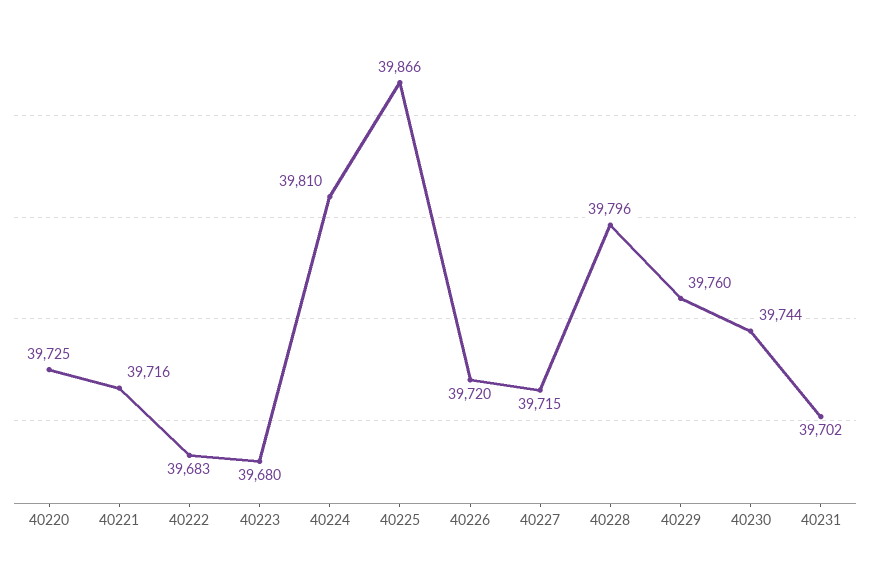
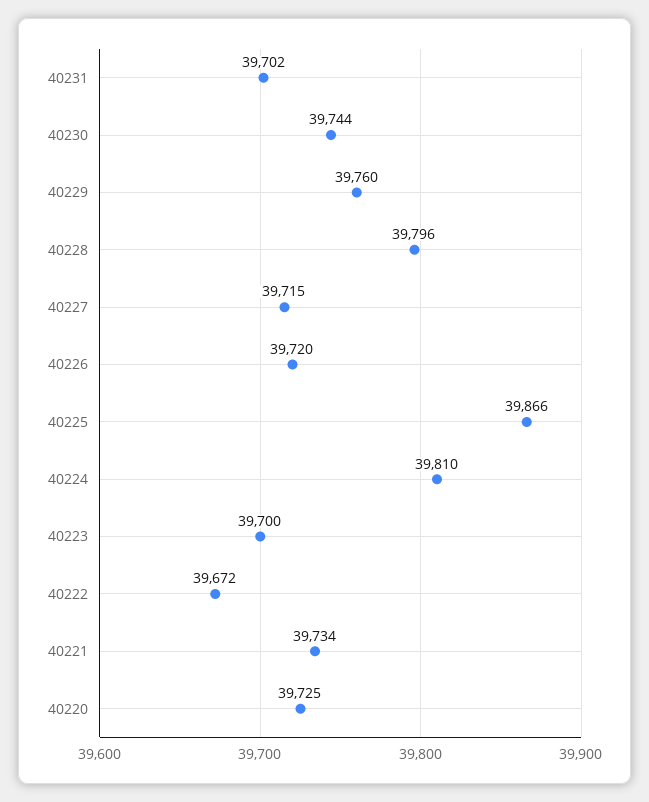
40221: 39716 -> 39734
40222: 39683 -> 39672
40223: 39680 -> 39700

